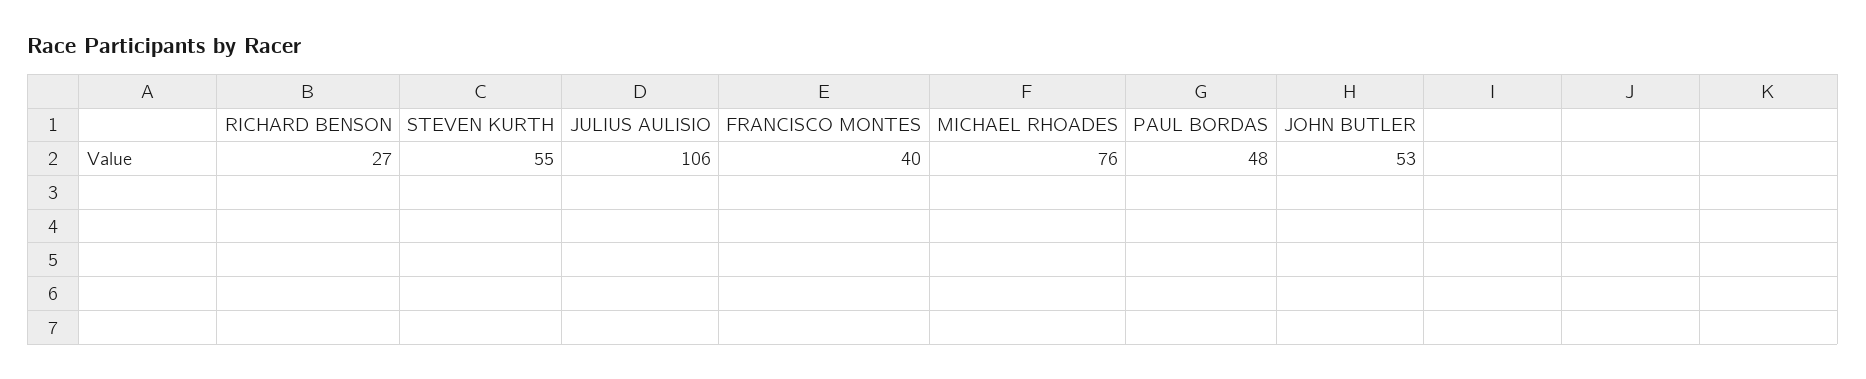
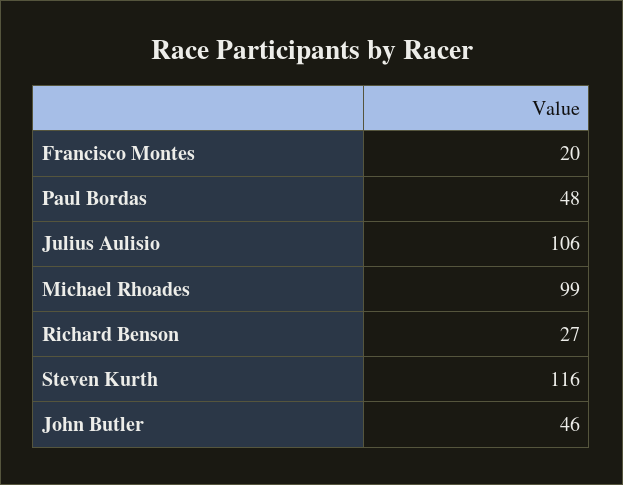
STEVEN KURTH: 55 -> 116
FRANCISCO MONTES: 40 -> 20
MICHAEL RHOADES: 76 -> 99
JOHN BUTLER: 53 -> 46

